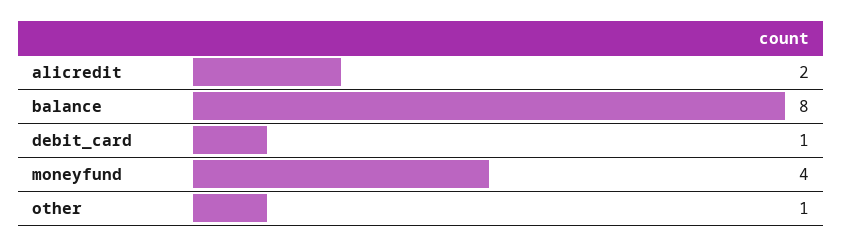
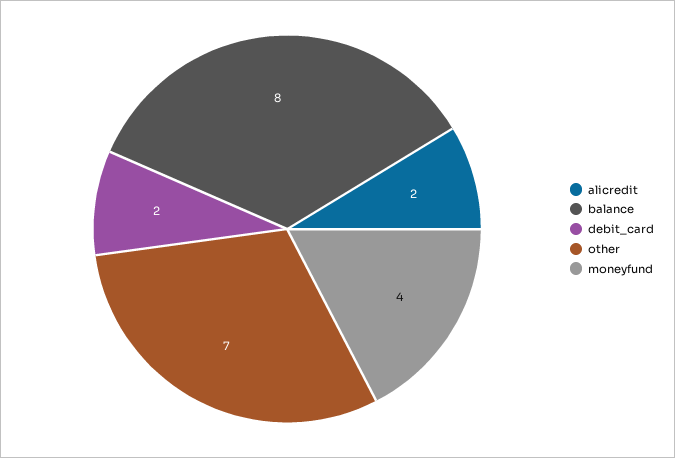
debit_card: 1 -> 2
other: 1 -> 7

